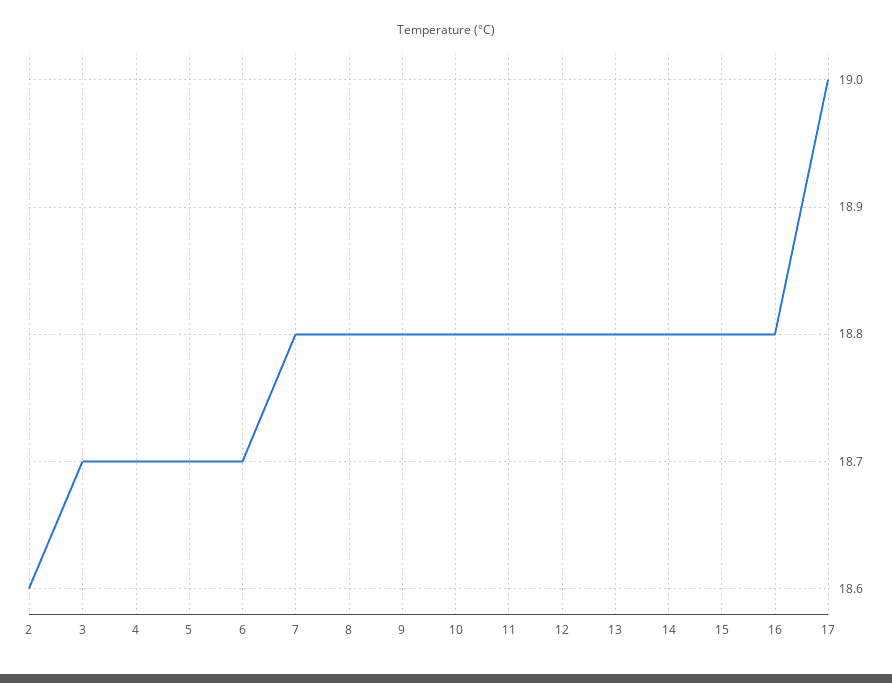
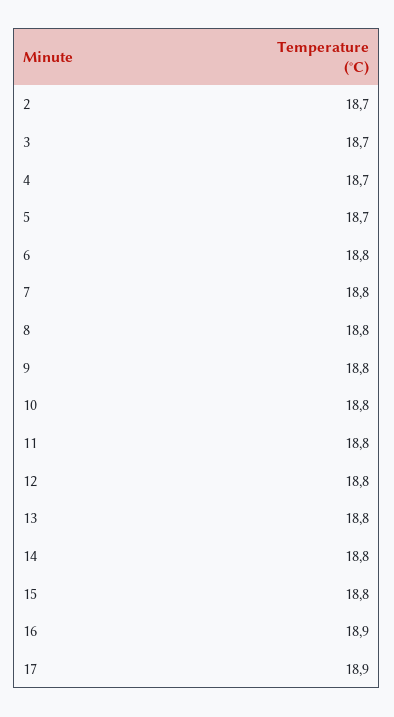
2: 18.6 -> 18.7
6: 18.7 -> 18.8
16: 18.8 -> 18.9
17: 19 -> 18.9

